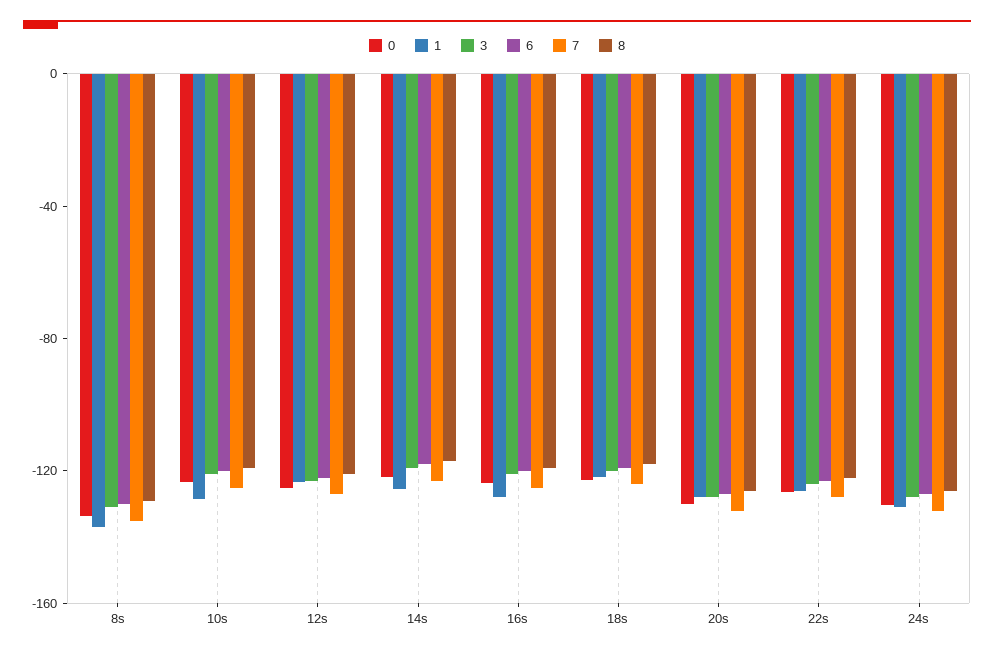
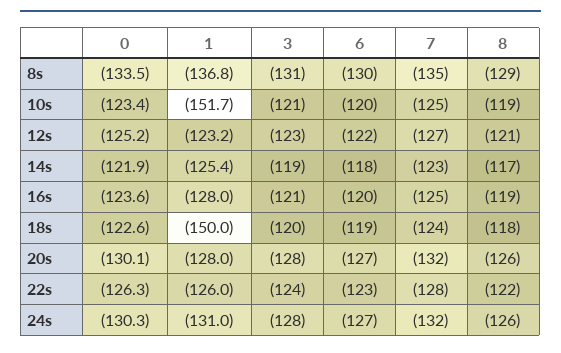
1, 10s: -130 -> -151.7
1, 18s: -120 -> -150

